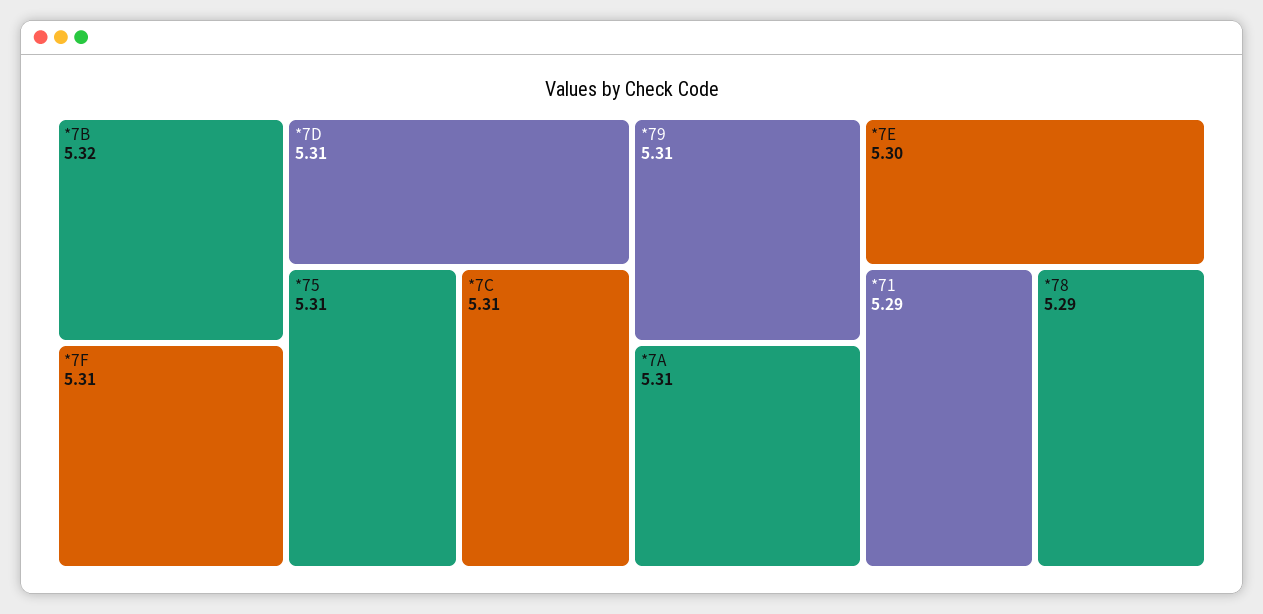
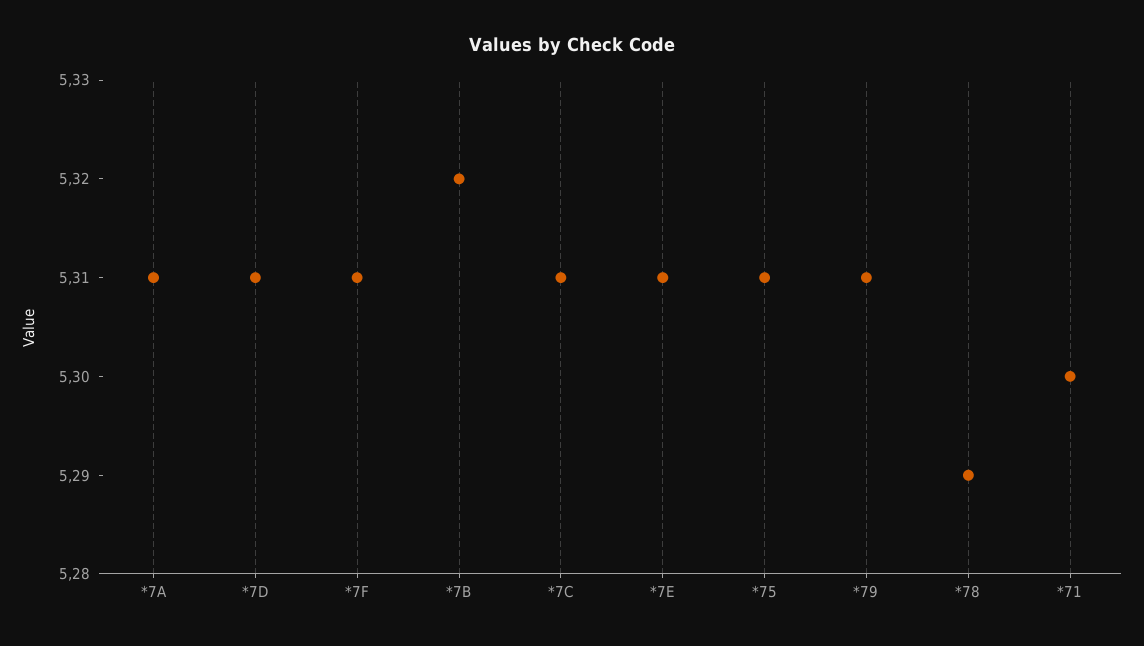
*7E: 5.3 -> 5.31
*71: 5.29 -> 5.3

